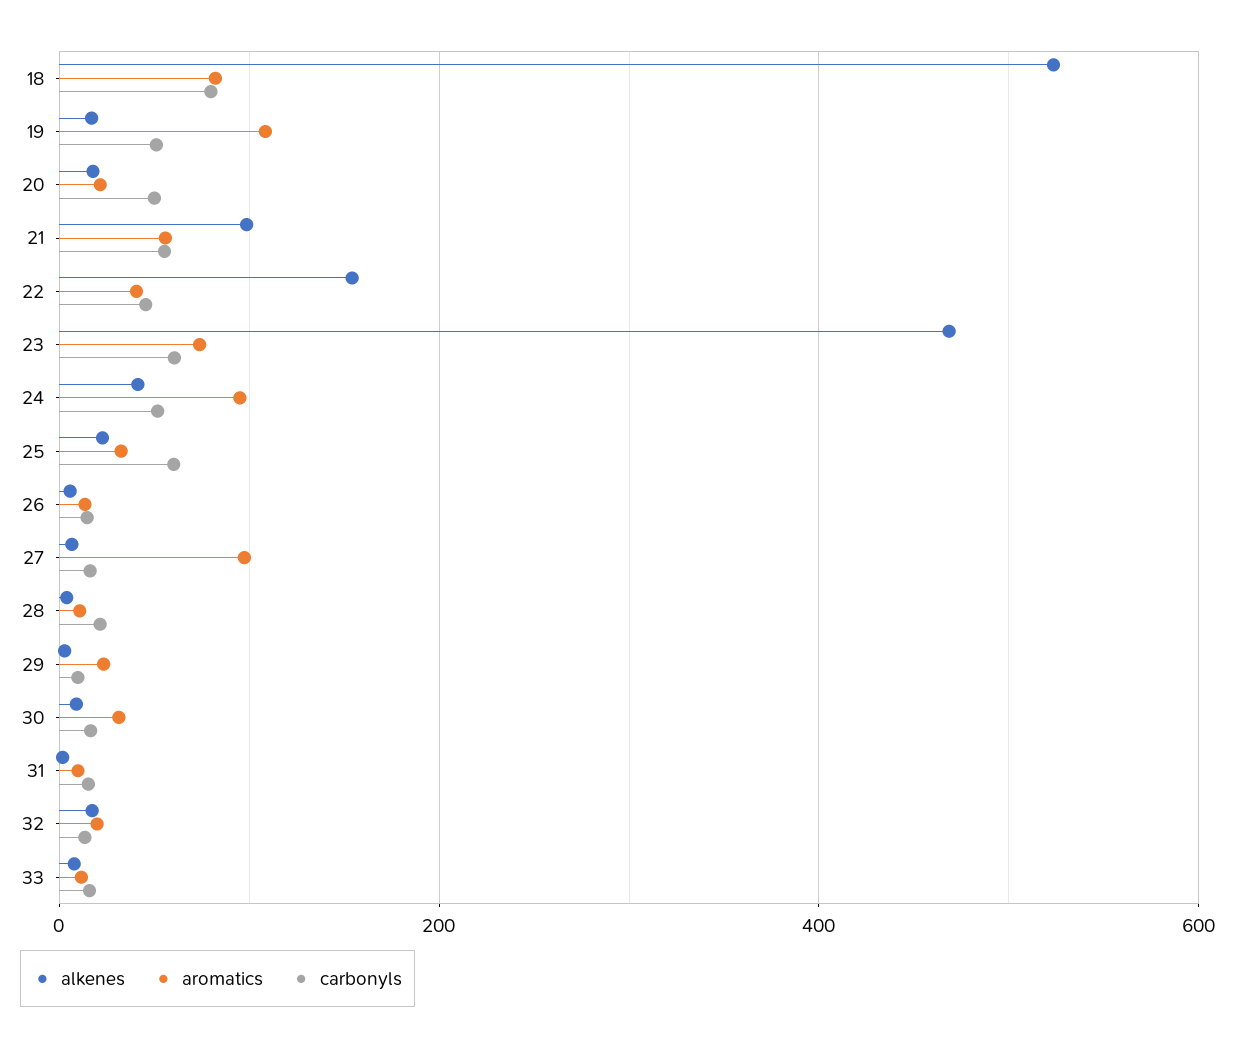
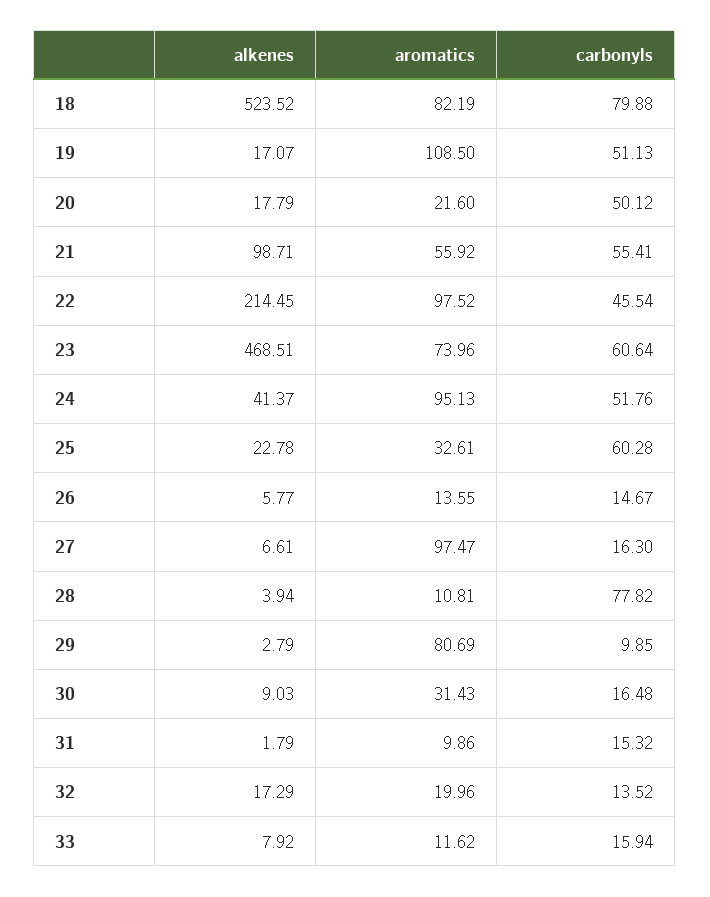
alkenes, 22: 160 -> 214.45
aromatics, 22: 40 -> 97.52
carbonyls, 28: 20 -> 77.82
aromatics, 29: 20 -> 80.69

